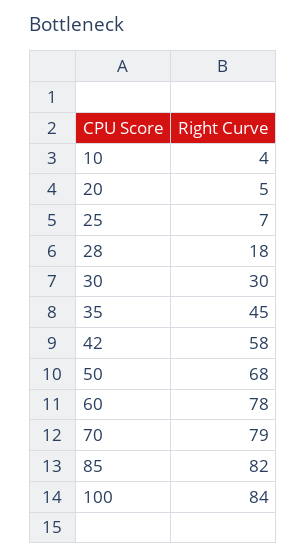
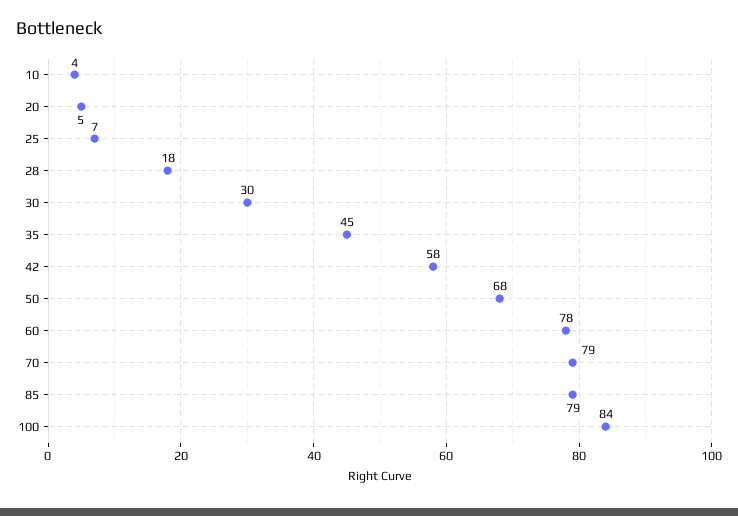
85: 82 -> 79

